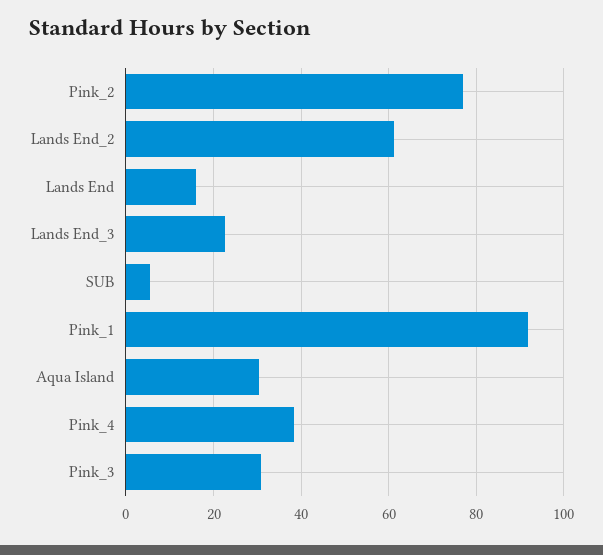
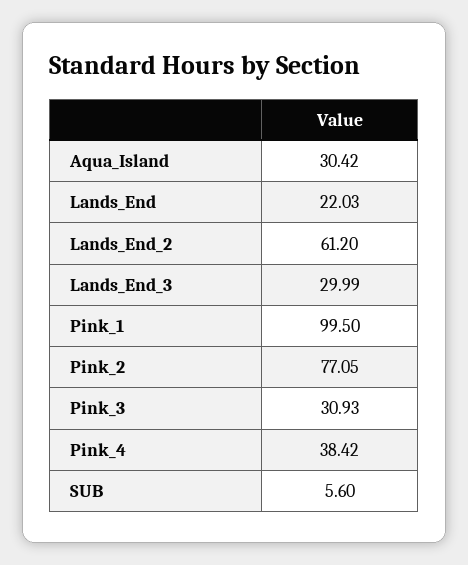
Lands End: 16 -> 22.03
Lands End_3: 22 -> 29.99
Pink_1: 92 -> 99.5

